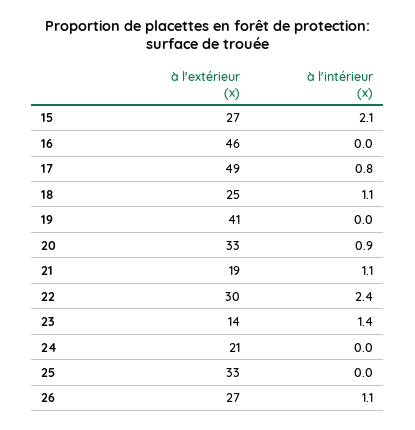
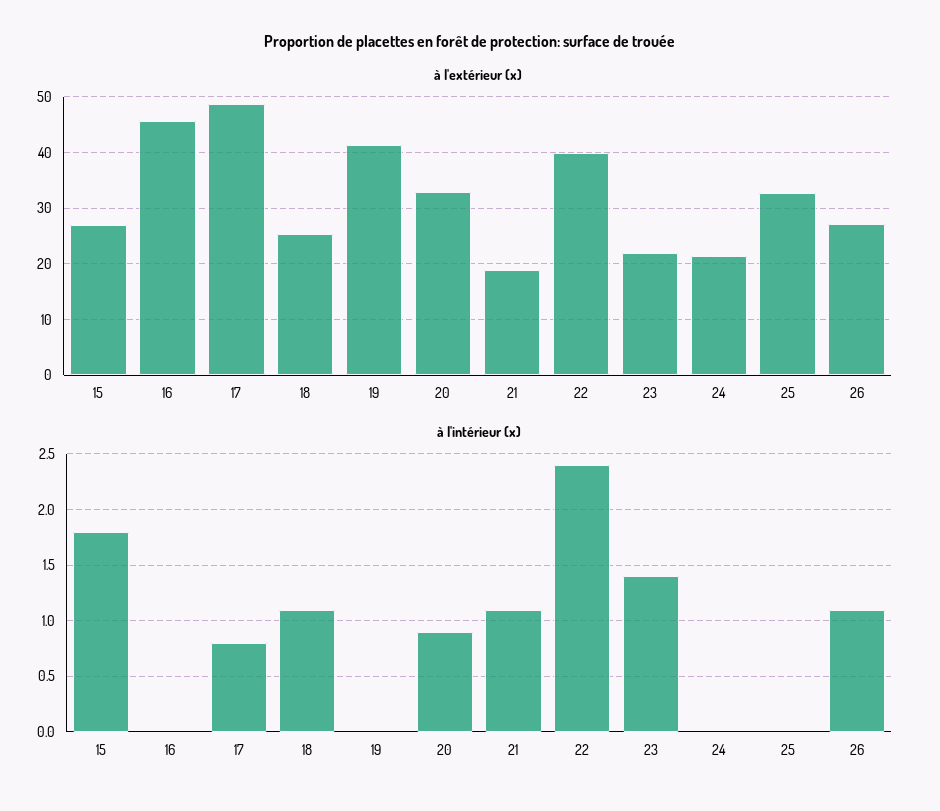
à l'intérieur (x), 15: 2.1 -> 1.8
à l'extérieur (x), 22: 30 -> 40
à l'extérieur (x), 23: 14 -> 22

